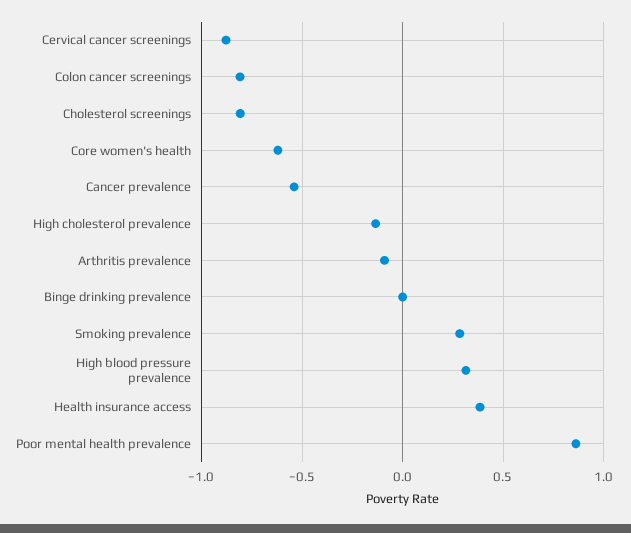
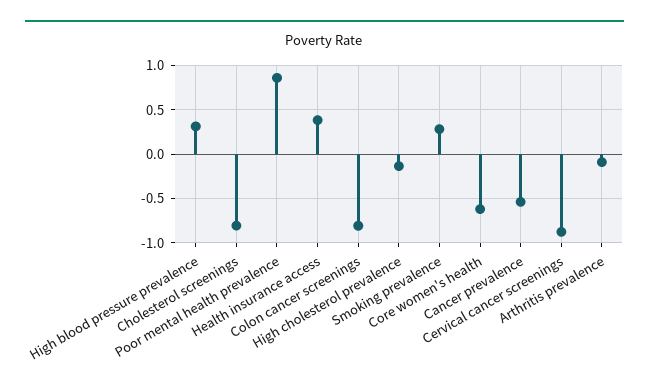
Binge drinking prevalence: 0 -> none

